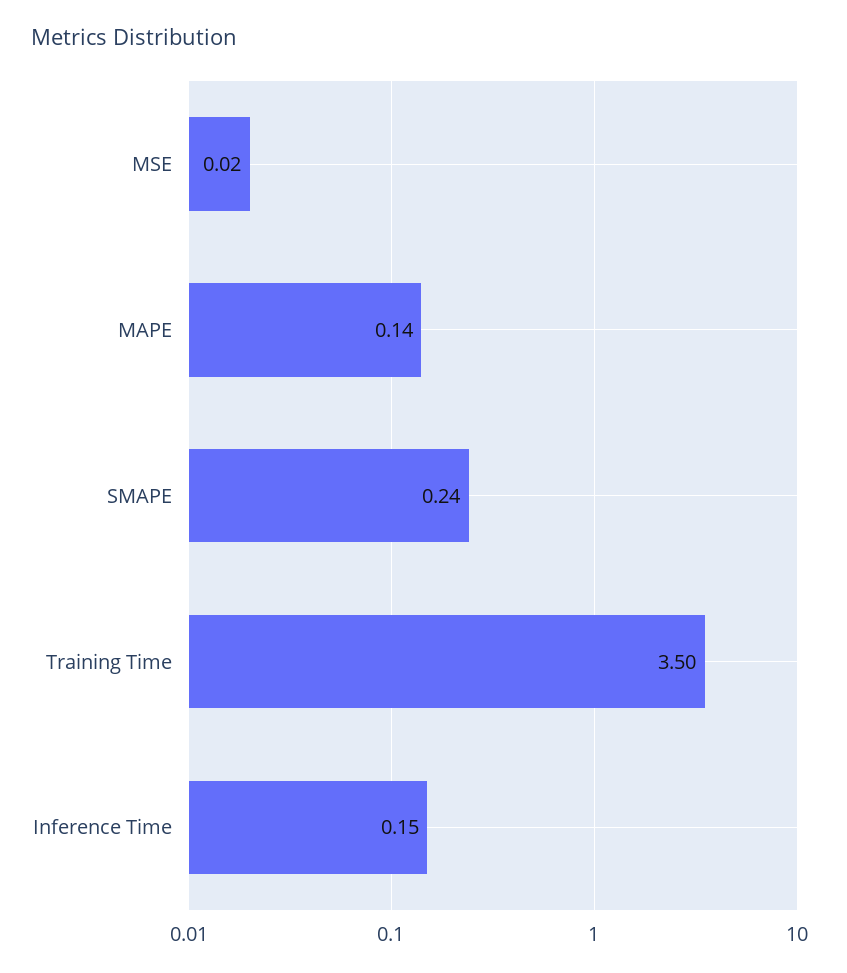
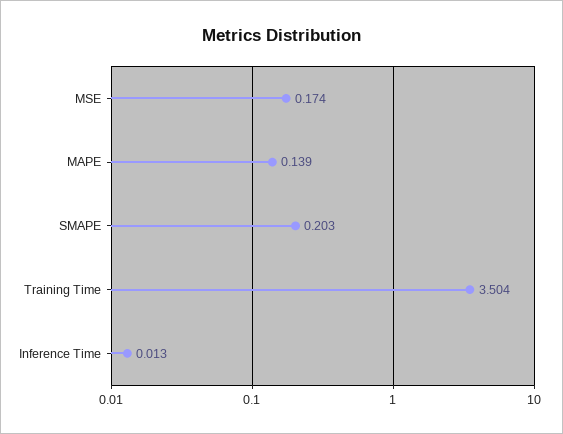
MSE: 0.02 -> 0.174
SMAPE: 0.24 -> 0.203
Inference Time: 0.15 -> 0.013

